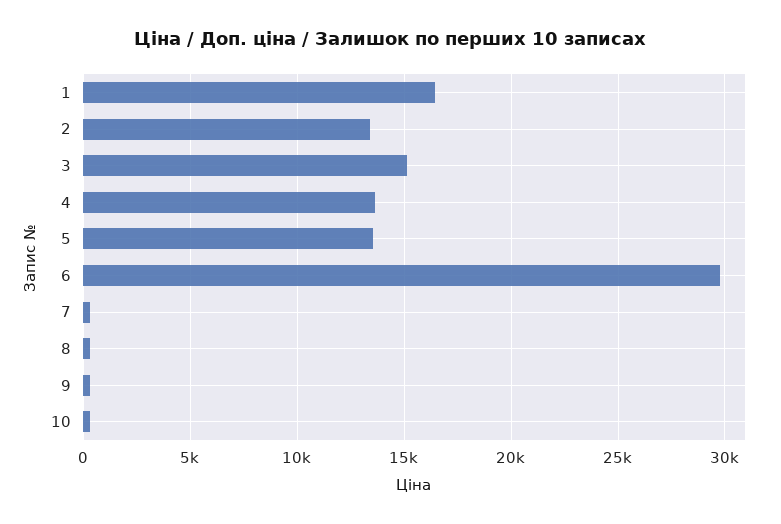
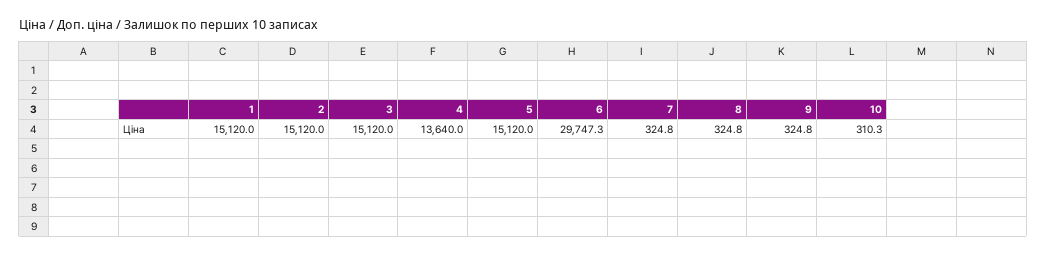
1: 16500 -> 15120
2: 13500 -> 15120
5: 13500 -> 15120

